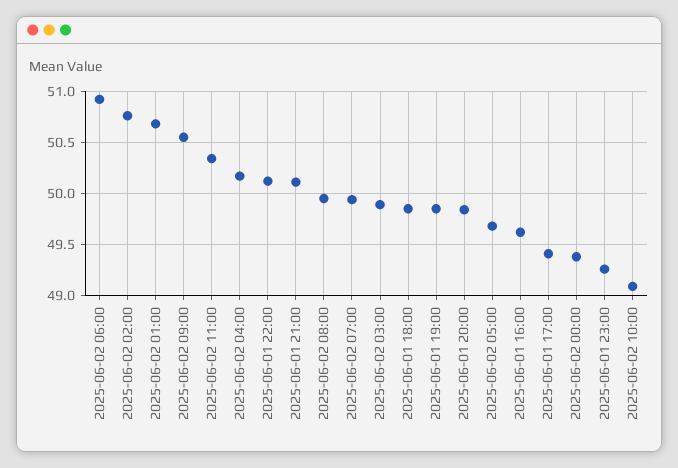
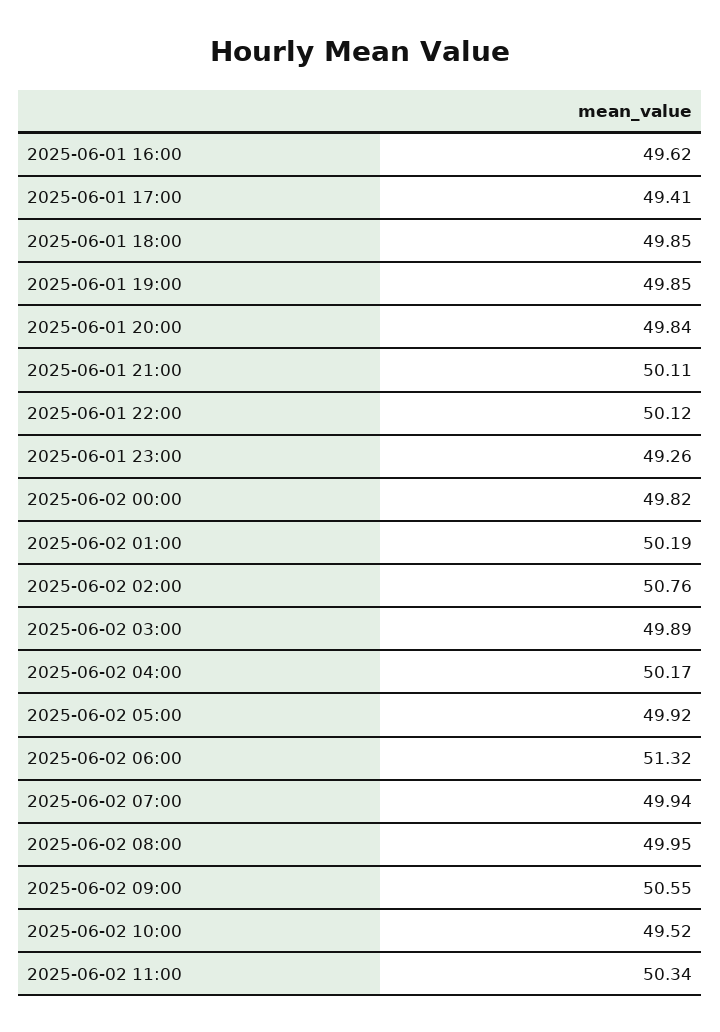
2025-06-02 06:00: 50.9 -> 51.32
2025-06-02 01:00: 50.7 -> 50.19
2025-06-02 05:00: 49.7 -> 49.92
2025-06-02 00:00: 49.4 -> 49.82
2025-06-02 10:00: 49.1 -> 49.52

